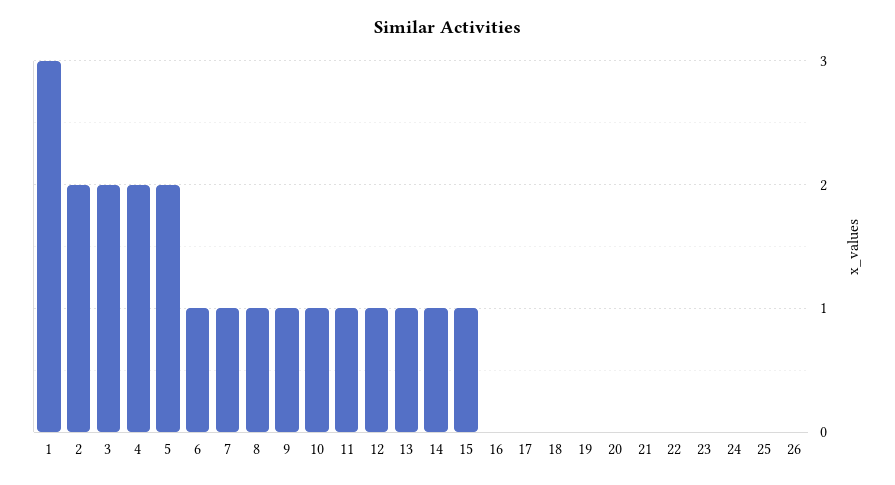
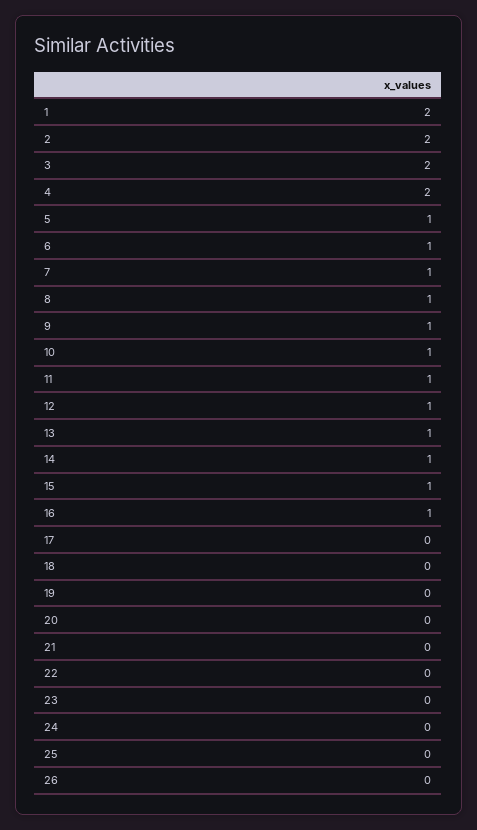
1: 3 -> 2
5: 2 -> 1
16: 0 -> 1

